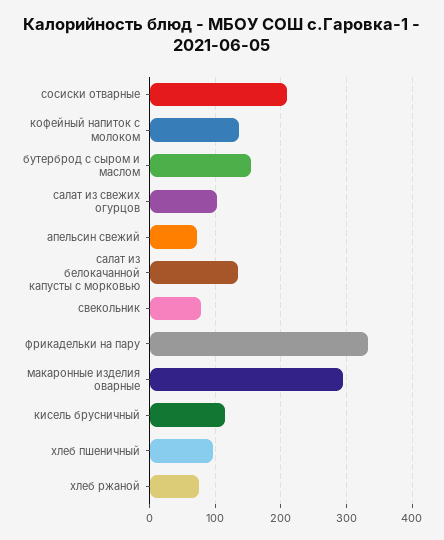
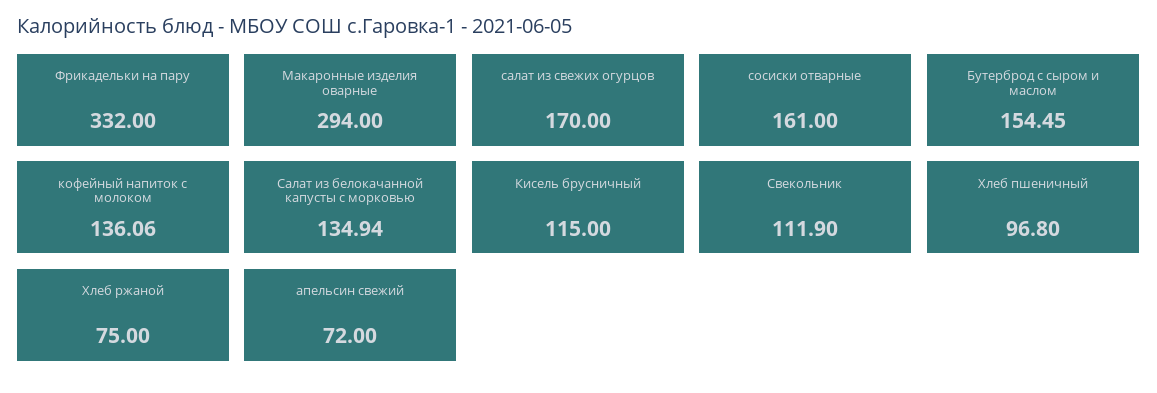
сосиски отварные: 210 -> 161
салат из свежих огурцов: 100 -> 170
свекольник: 80 -> 111.9

